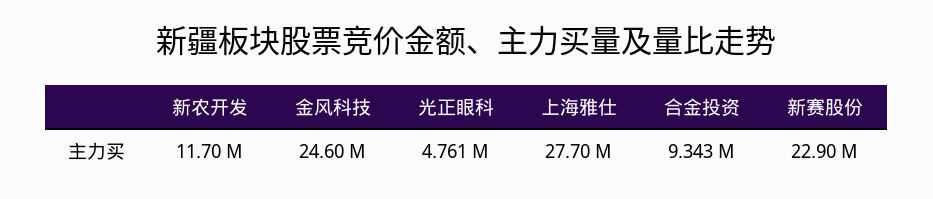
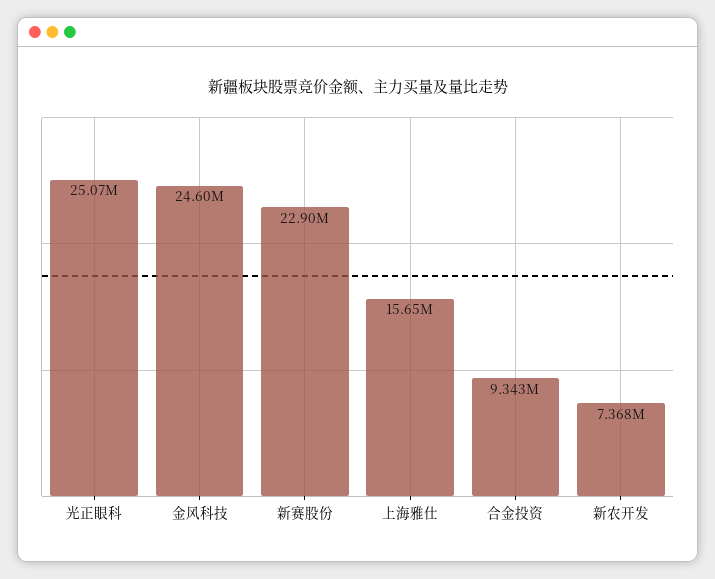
新农开发: 11700000 -> 7368000
光正眼科: 4761000 -> 25070000
上海雅仕: 27700000 -> 15650000

